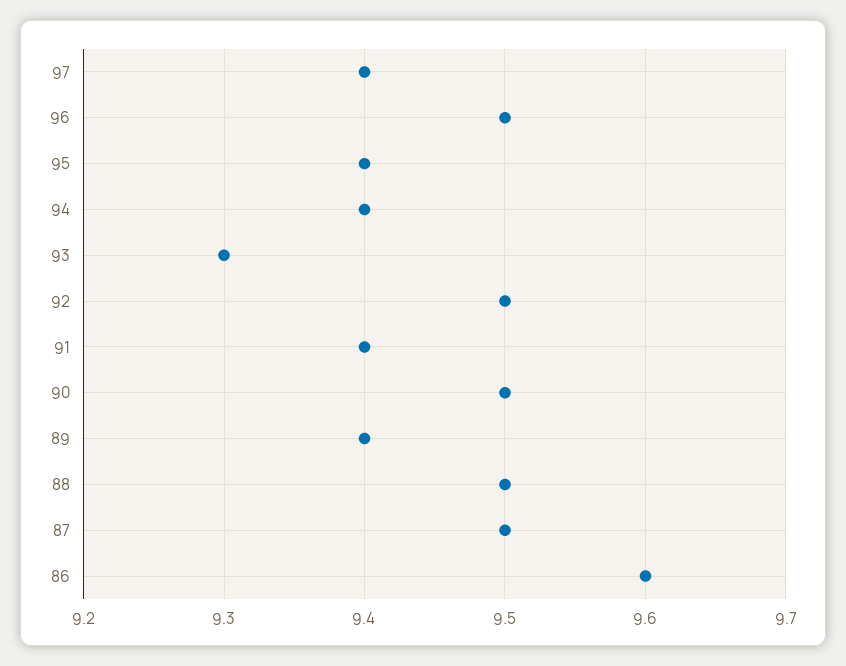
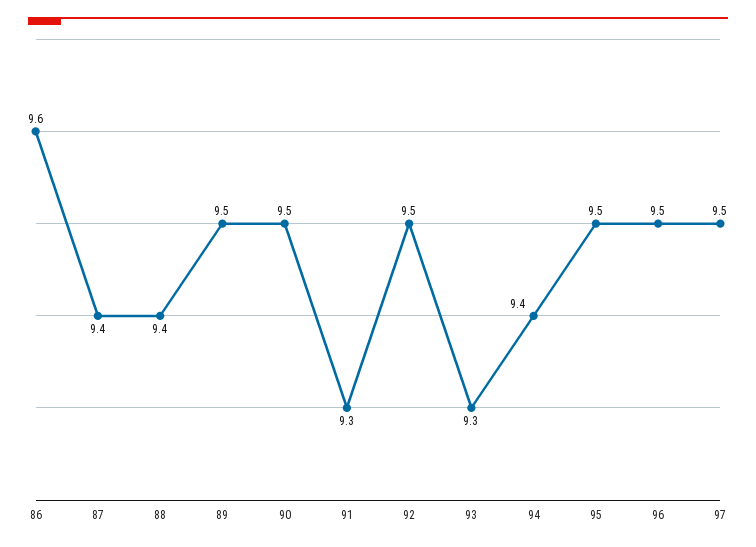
97: 9.4 -> 9.5
95: 9.4 -> 9.5
91: 9.4 -> 9.3
89: 9.4 -> 9.5
88: 9.5 -> 9.4
87: 9.5 -> 9.4

